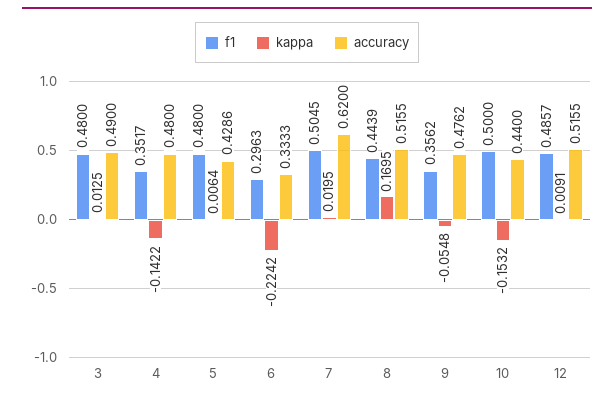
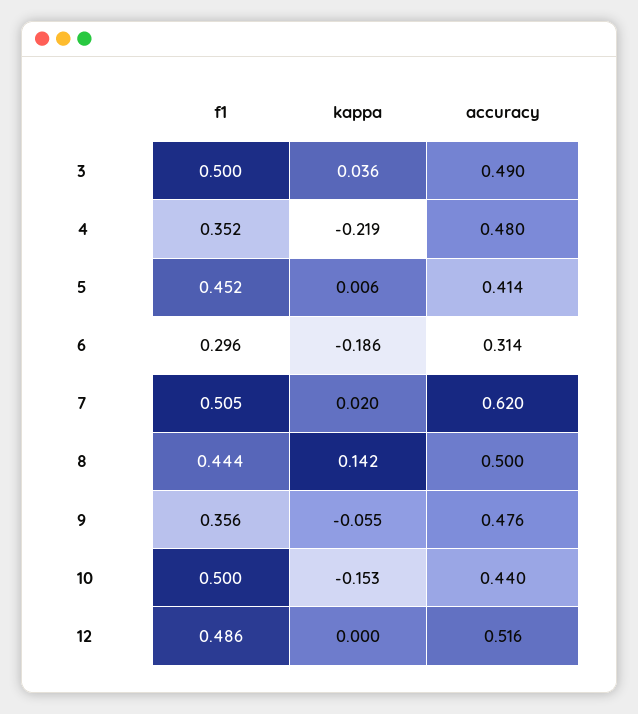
f1, 3: 0.48 -> 0.5
kappa, 3: 0.0125 -> 0.036
kappa, 4: -0.1422 -> -0.219
f1, 5: 0.48 -> 0.452
accuracy, 5: 0.4286 -> 0.414
kappa, 6: -0.2242 -> -0.186
accuracy, 6: 0.3333 -> 0.314
kappa, 8: 0.1695 -> 0.142
accuracy, 8: 0.5155 -> 0.5
kappa, 12: 0.0091 -> 0

